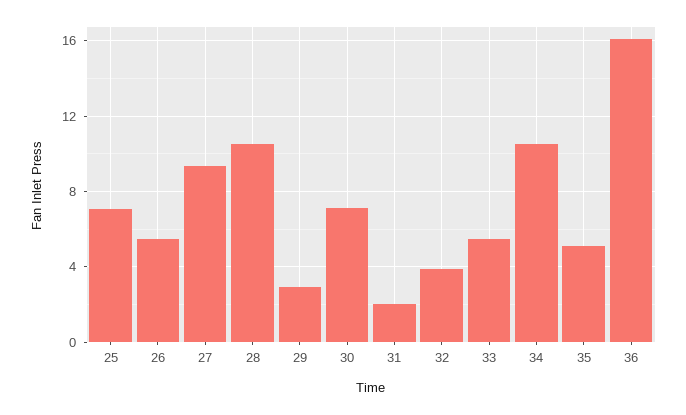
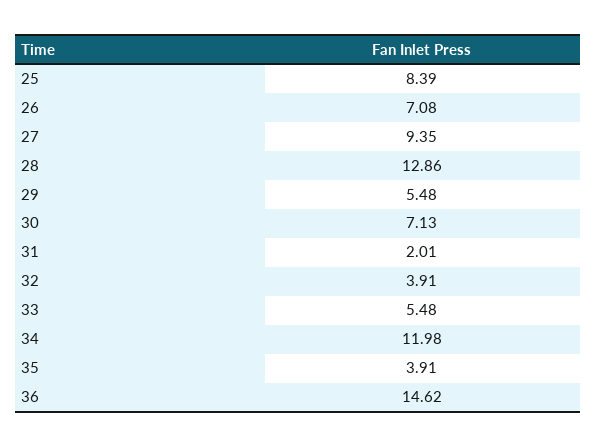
25: 7 -> 8.39
26: 5.5 -> 7.08
28: 10.5 -> 12.86
29: 3 -> 5.48
34: 10.5 -> 11.98
35: 5 -> 3.91
36: 16 -> 14.62

